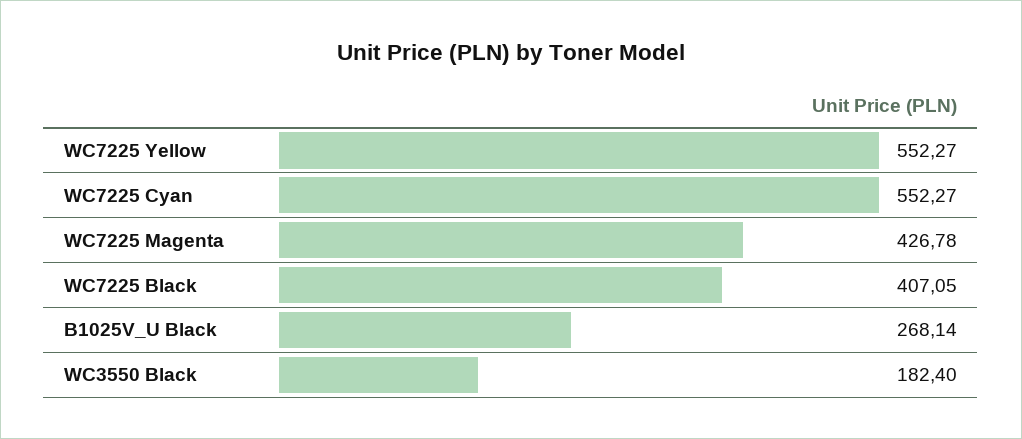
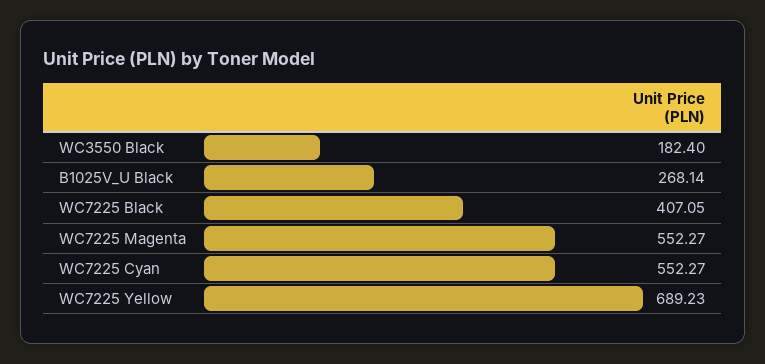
WC7225 Yellow: 552.27 -> 689.23
WC7225 Magenta: 426.78 -> 552.27

